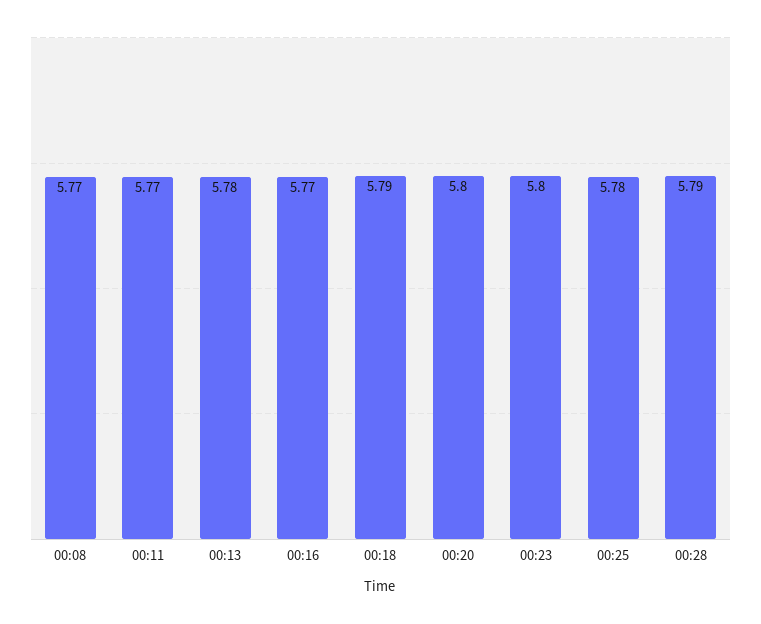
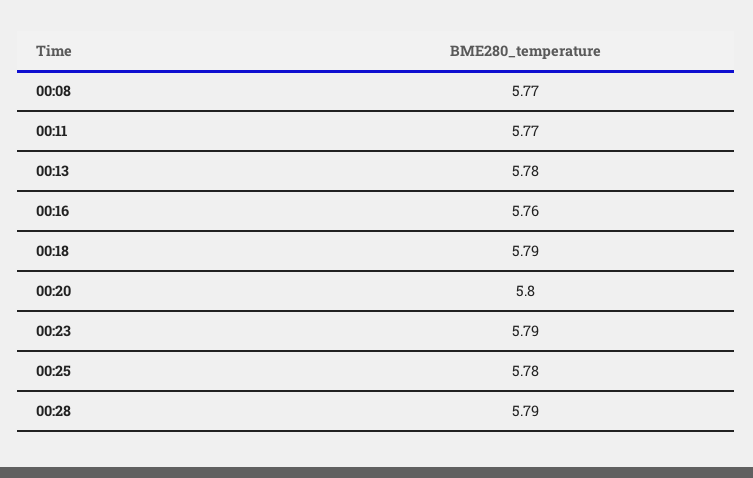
00:16: 5.77 -> 5.76
00:23: 5.8 -> 5.79

